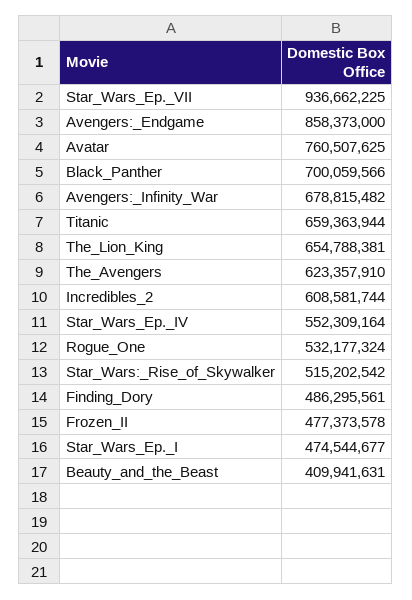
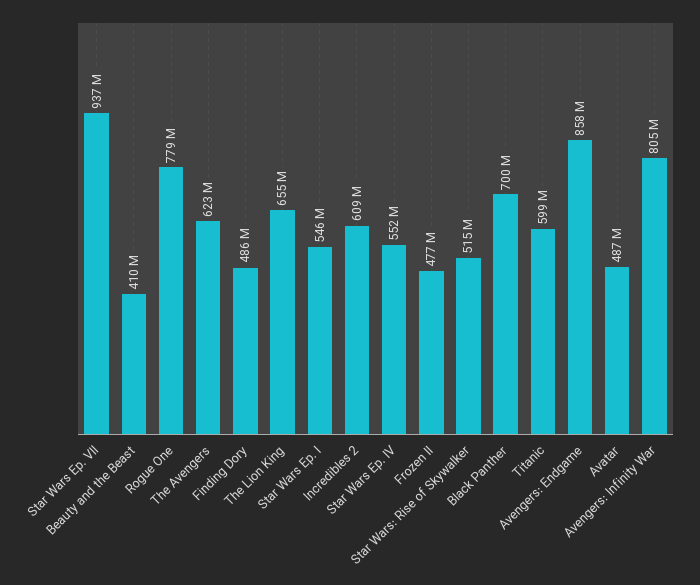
Avatar: 760507625 -> 487000000
Avengers:_Infinity_War: 678815482 -> 805000000
Titanic: 659363944 -> 599000000
Rogue_One: 532177324 -> 779000000
Star_Wars_Ep._I: 474544677 -> 546000000

